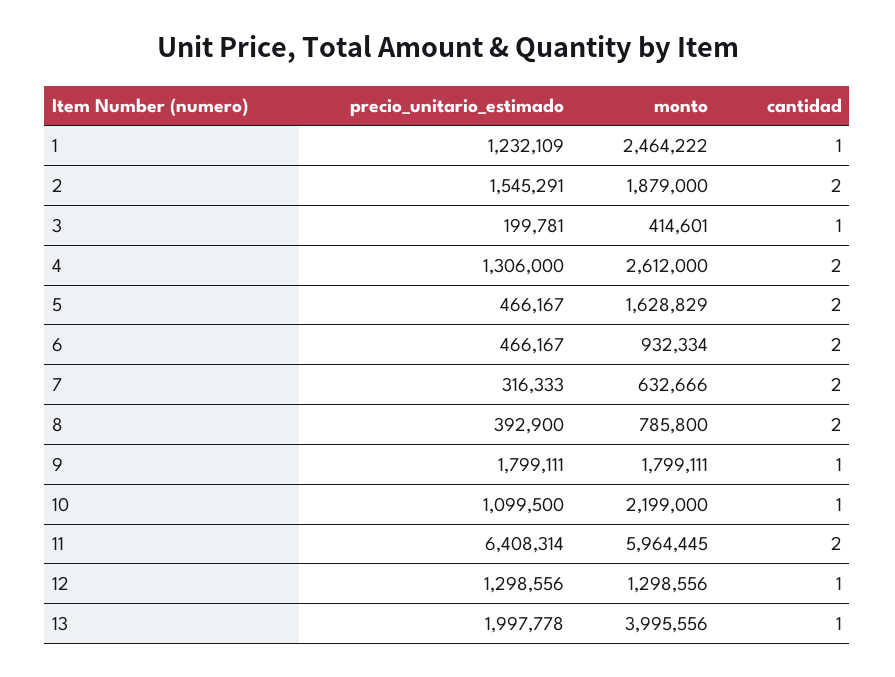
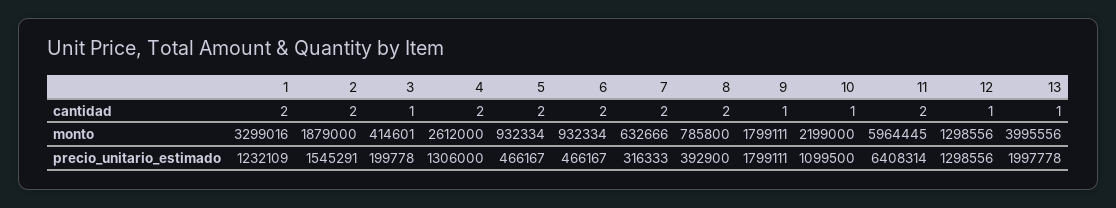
monto, 1: 2464222 -> 3299016
cantidad, 1: 1 -> 2
precio_unitario_estimado, 3: 199781 -> 199778
monto, 5: 1628829 -> 932334

